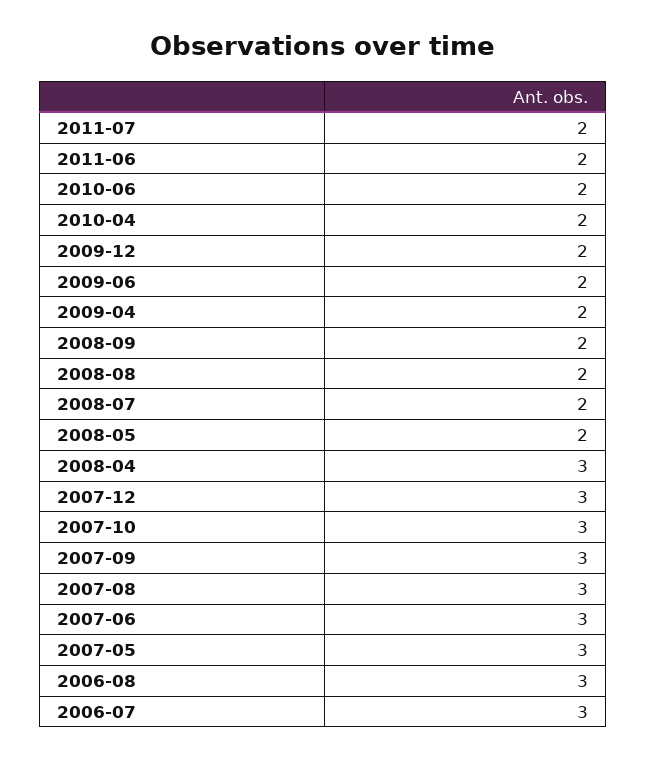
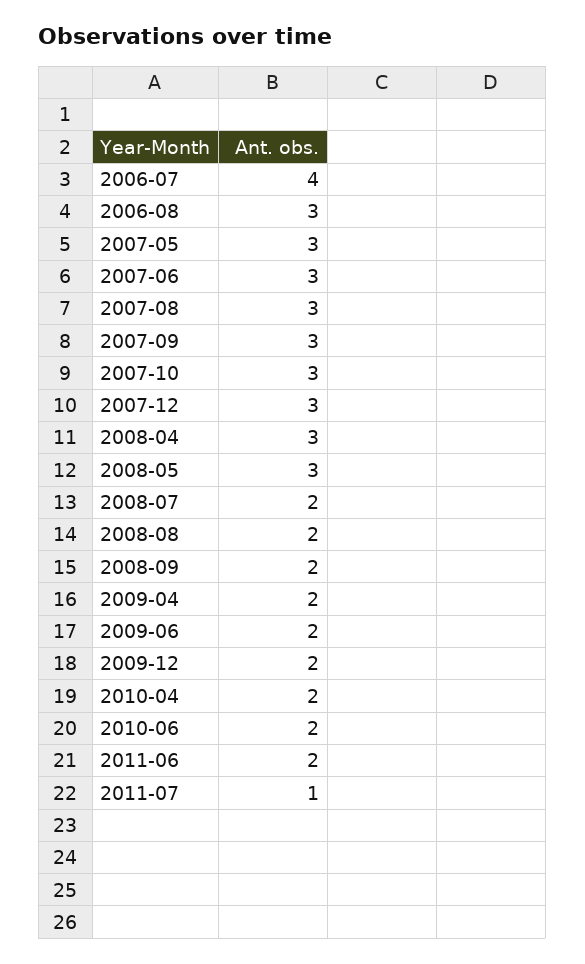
2011-07: 2 -> 1
2008-05: 2 -> 3
2006-07: 3 -> 4

